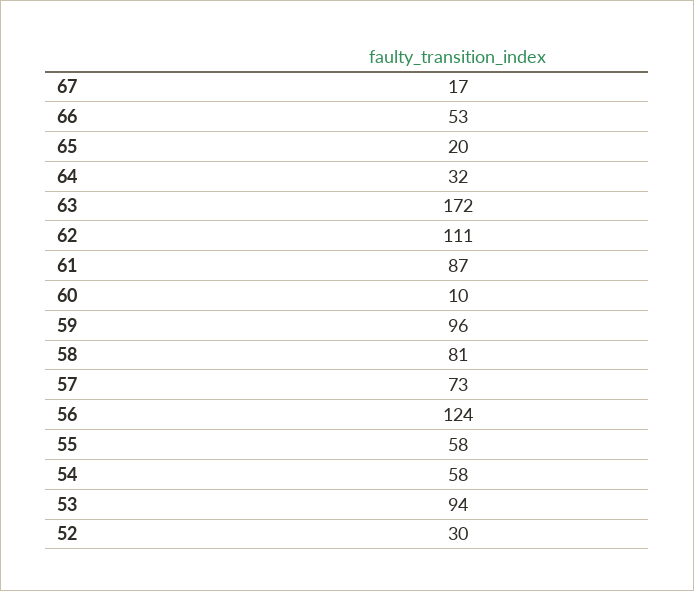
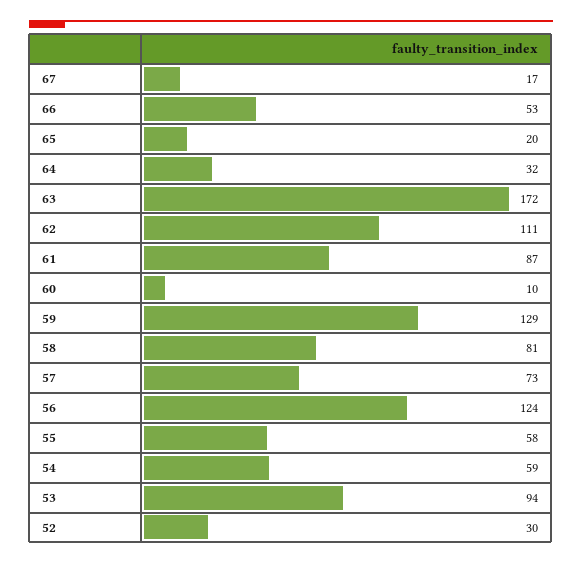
59: 96 -> 129
54: 58 -> 59

